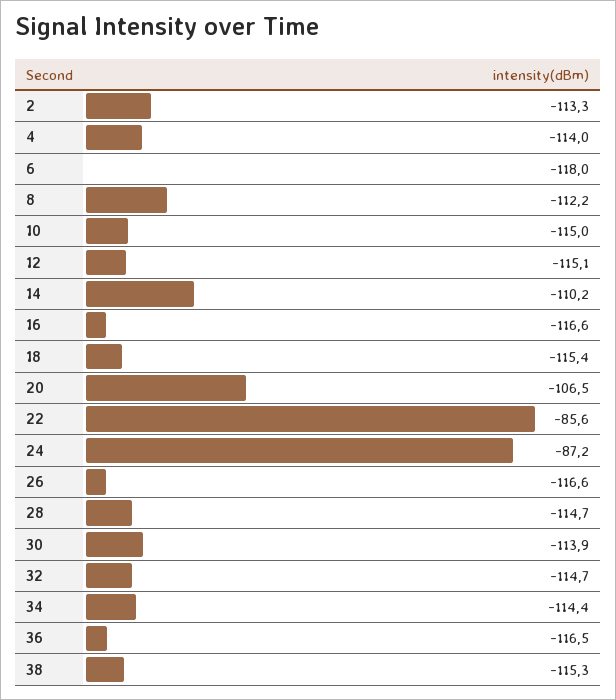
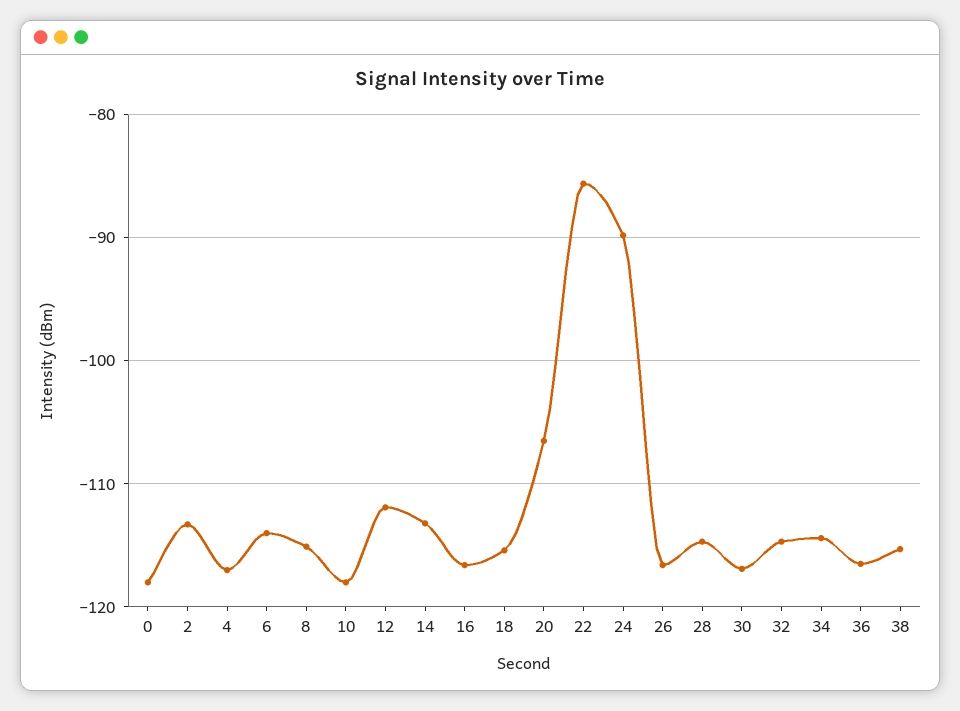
4: -114 -> -117
6: -118 -> -114
8: -112.2 -> -115
10: -115 -> -118
12: -115.1 -> -112
14: -110.2 -> -113
24: -87.2 -> -90
30: -113.9 -> -117
0: none -> -118

